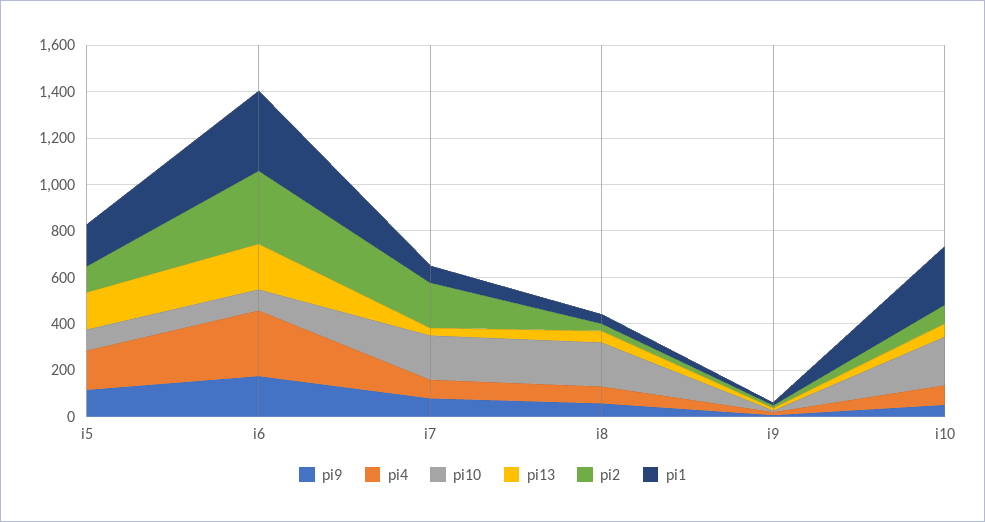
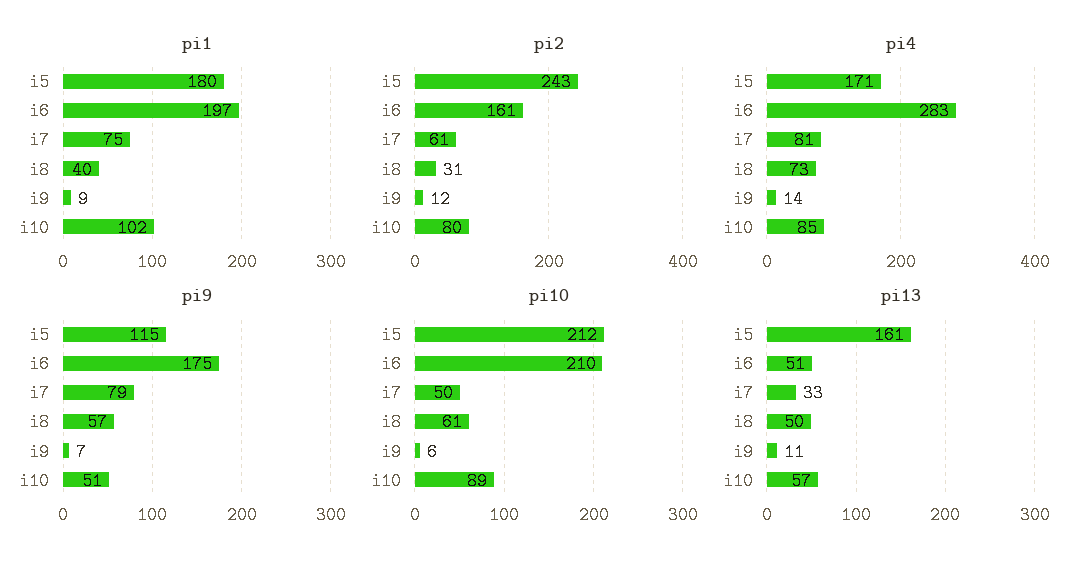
pi10, i5: 100 -> 212
pi2, i5: 100 -> 243
pi10, i6: 100 -> 210
pi13, i6: 200 -> 51
pi2, i6: 300 -> 161
pi1, i6: 350 -> 197
pi10, i7: 200 -> 50
pi2, i7: 200 -> 61
pi10, i8: 200 -> 61
pi10, i10: 200 -> 89
pi1, i10: 250 -> 102

